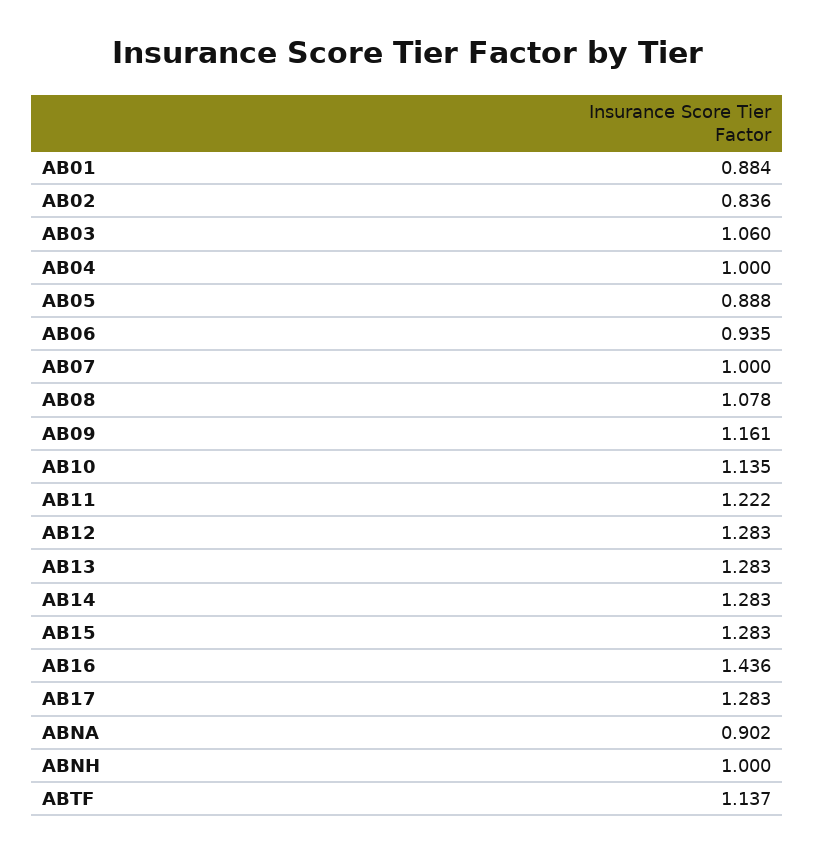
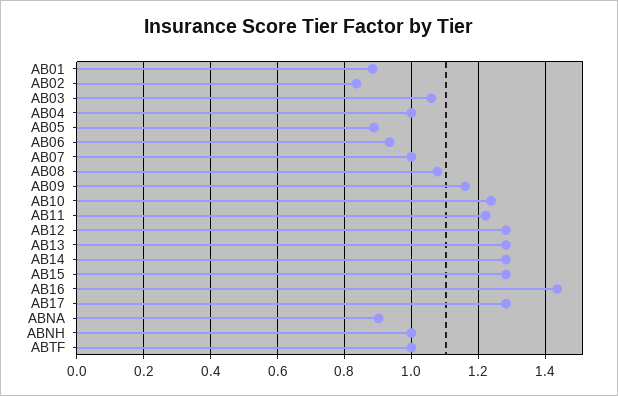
AB10: 1.135 -> 1.24
ABTF: 1.137 -> 1

